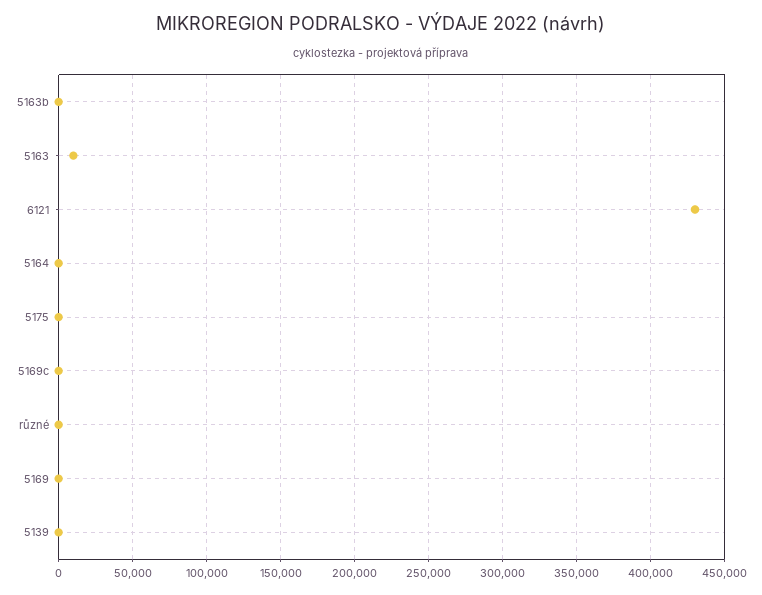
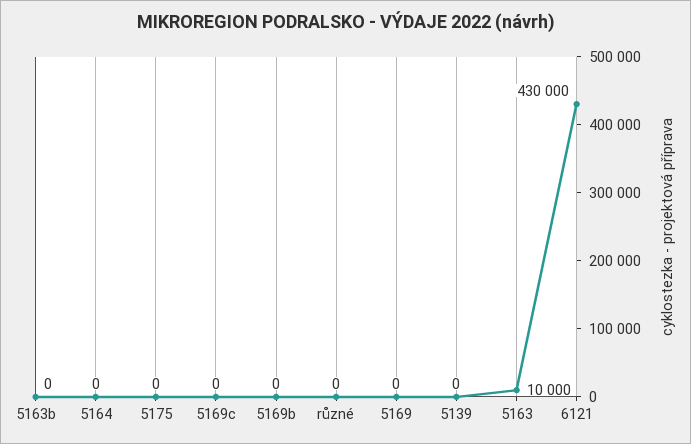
5169b: none -> 0

